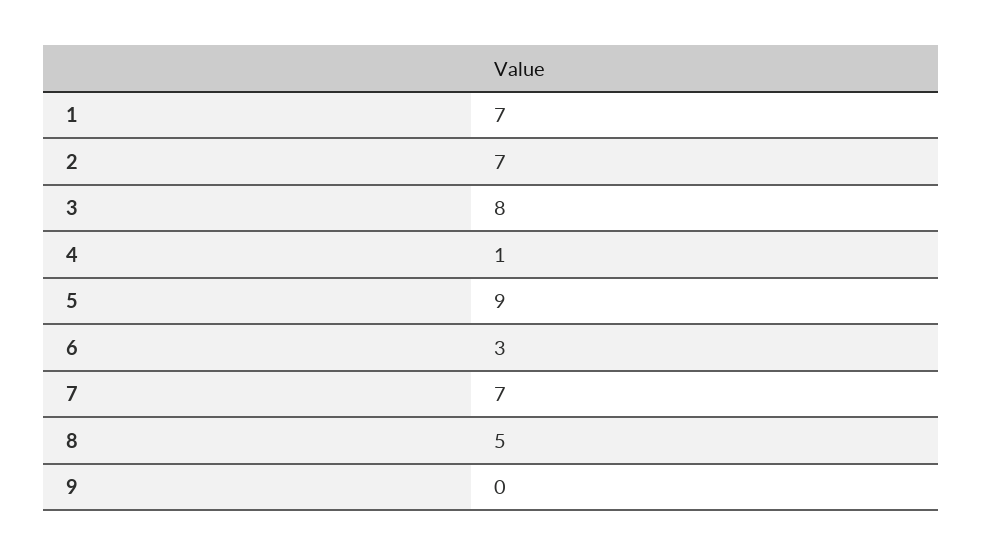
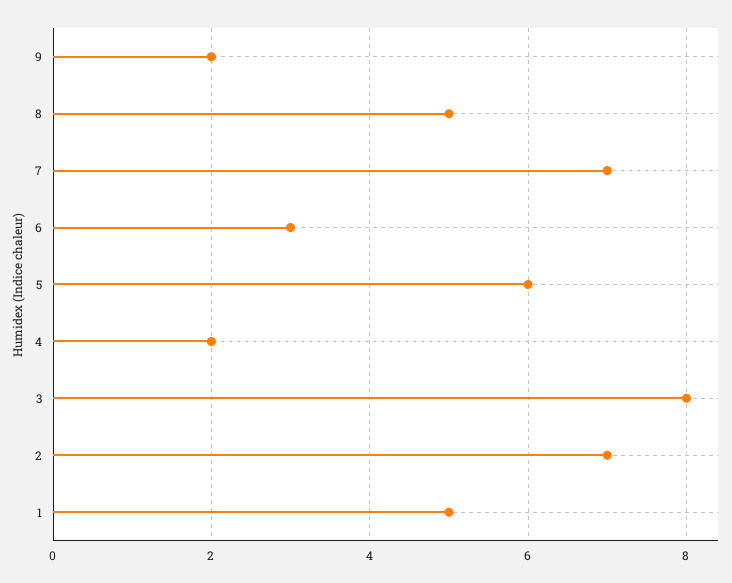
1: 7 -> 5
4: 1 -> 2
5: 9 -> 6
9: 0 -> 2

